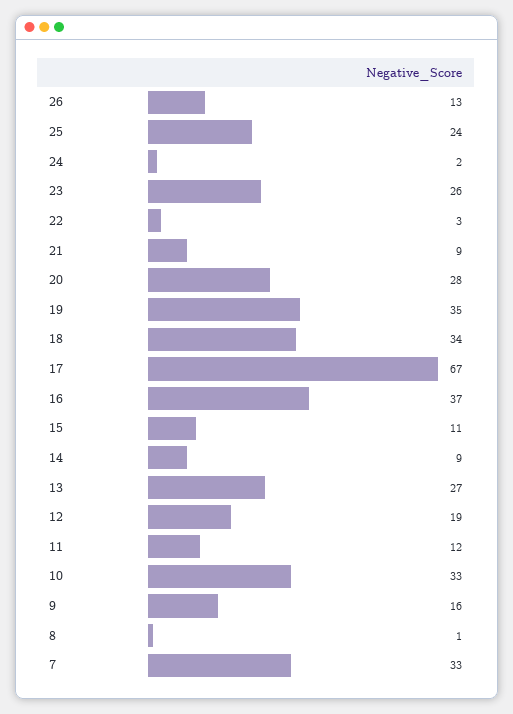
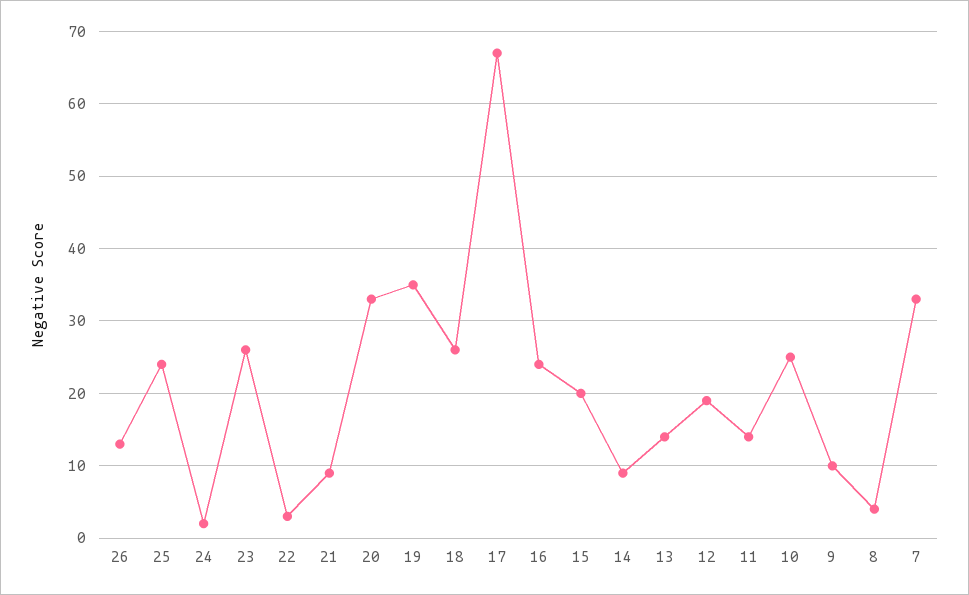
20: 28 -> 33
18: 34 -> 26
16: 37 -> 24
15: 11 -> 20
13: 27 -> 14
11: 12 -> 14
10: 33 -> 25
9: 16 -> 10
8: 1 -> 4

